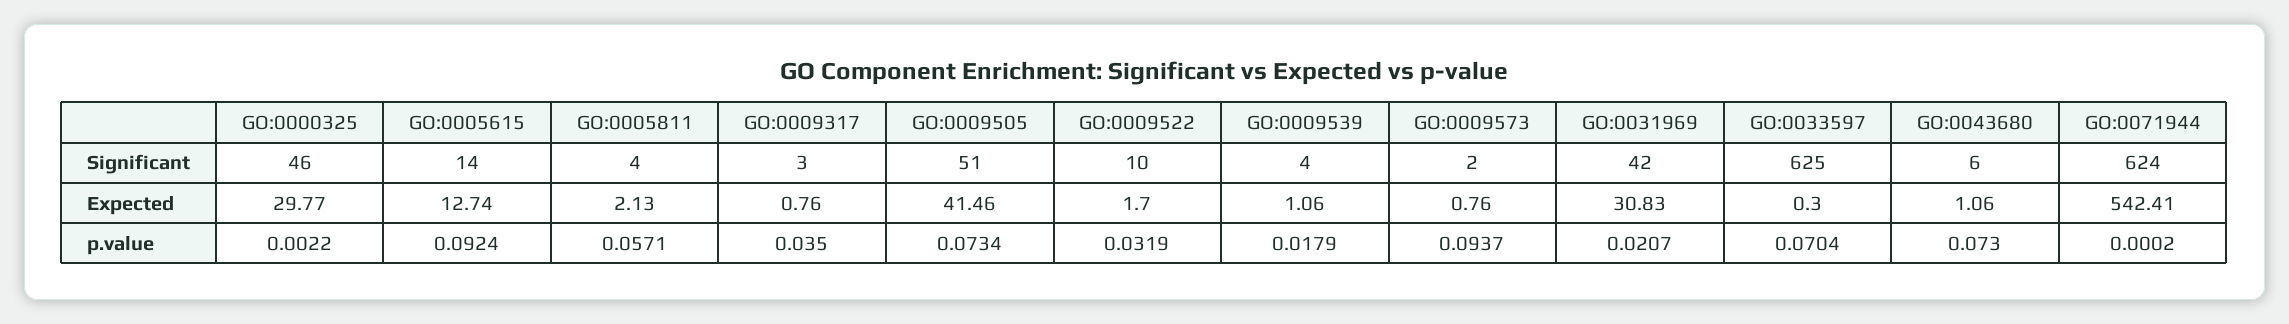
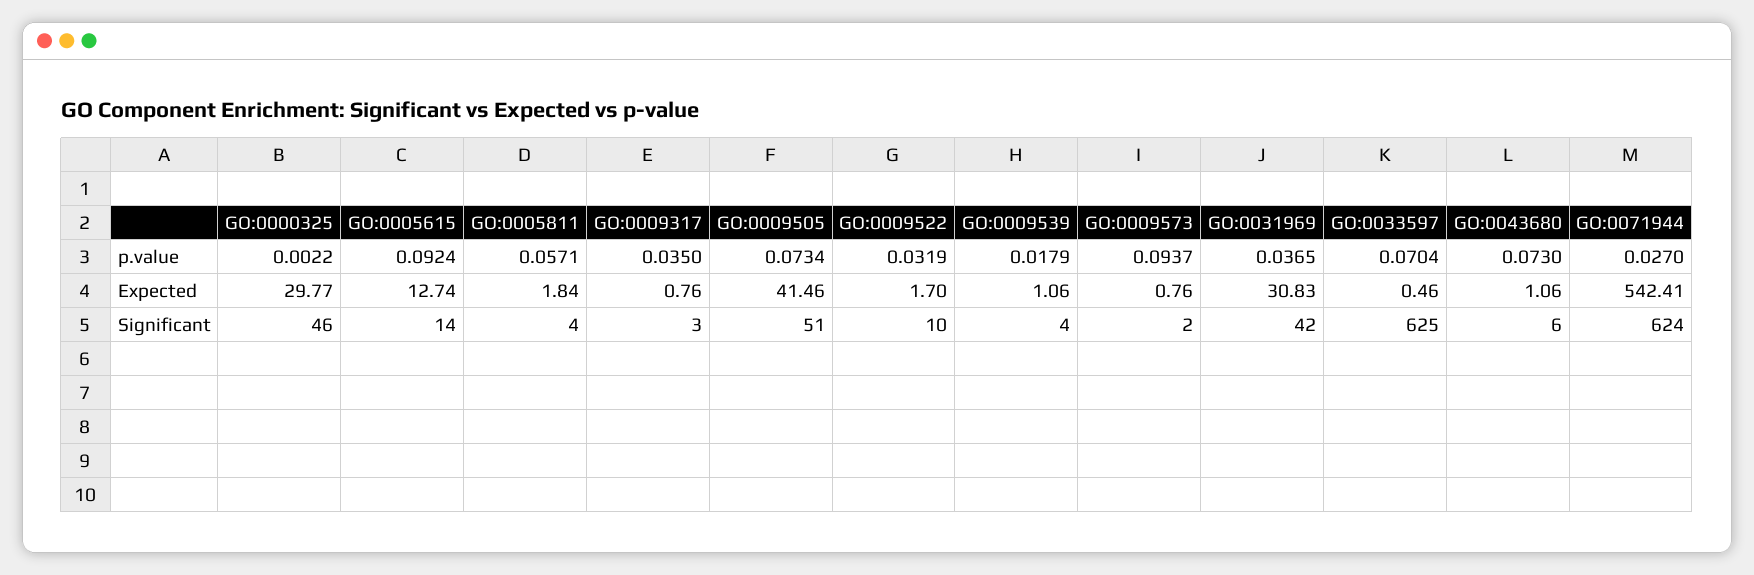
GO:0005811, Expected: 2.13 -> 1.84
GO:0033597, Expected: 0.3 -> 0.46
GO:0031969, p.value: 0.0207 -> 0.0365
GO:0071944, p.value: 0.0002 -> 0.027

